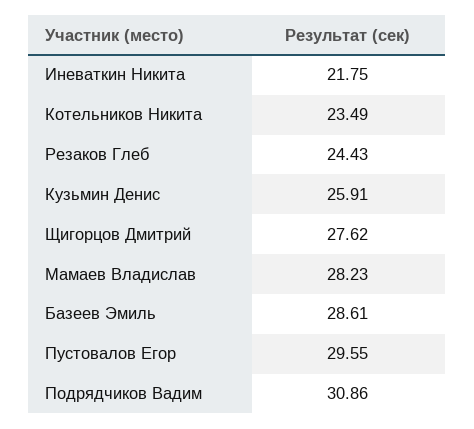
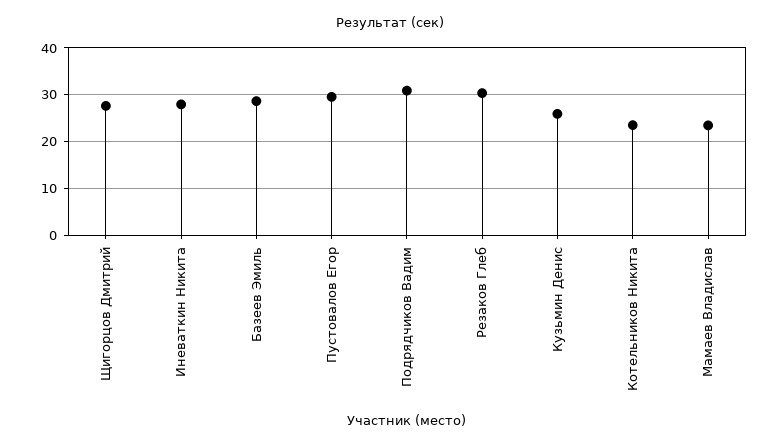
Иневаткин Никита: 21.75 -> 28
Резаков Глеб: 24.43 -> 30
Мамаев Владислав: 28.23 -> 24

